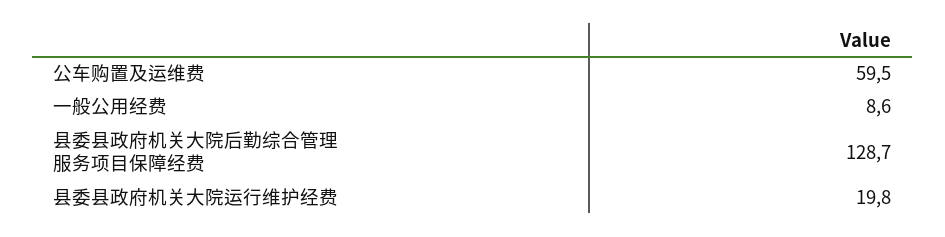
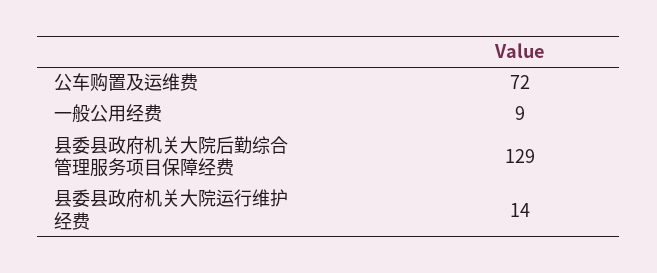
公车购置及运维费: 59.5 -> 72
县委县政府机关大院运行维护经费: 19.8 -> 14

